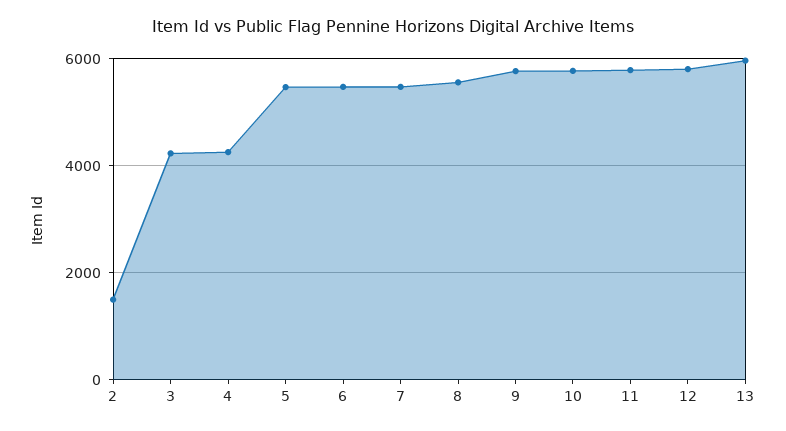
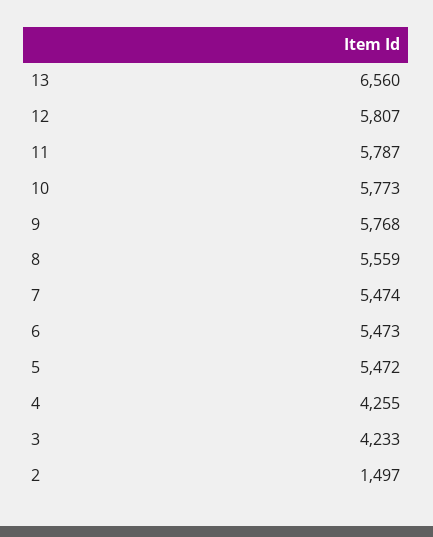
13: 6000 -> 6560

